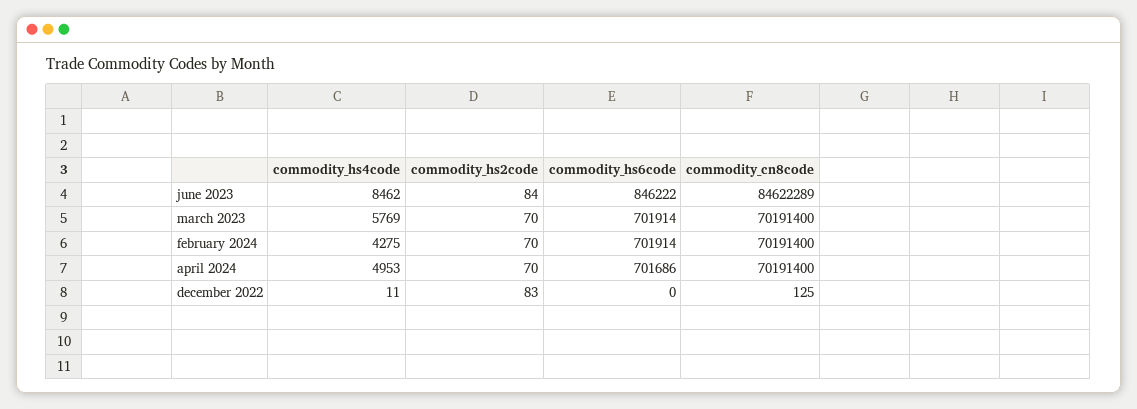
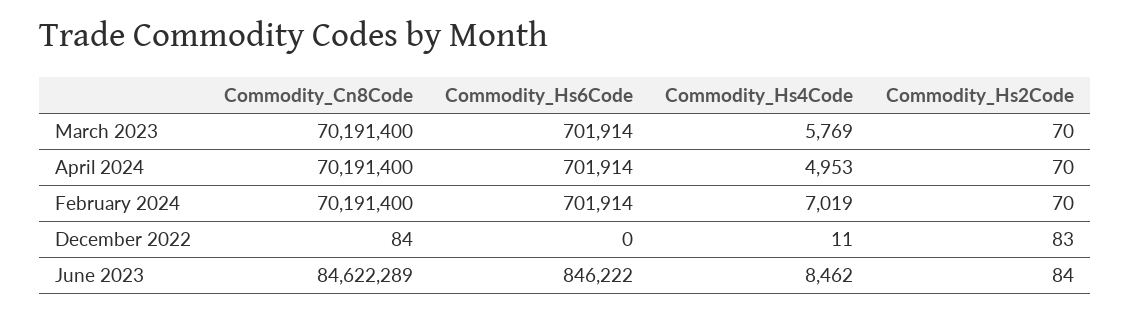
commodity_hs4code, february 2024: 4275 -> 7019
commodity_hs6code, april 2024: 701686 -> 701914
commodity_cn8code, december 2022: 125 -> 84

